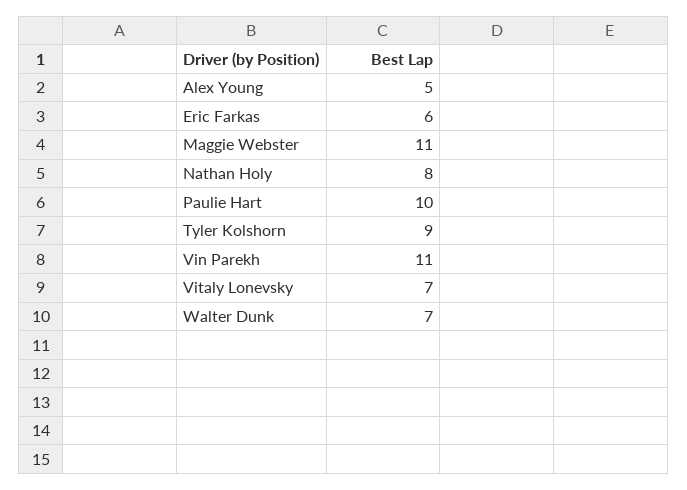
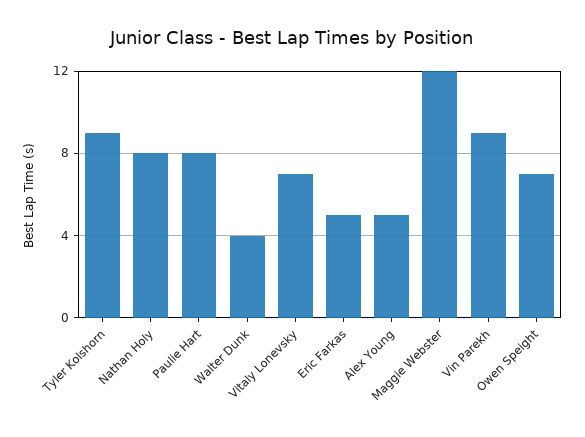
Eric Farkas: 6 -> 5
Maggie Webster: 11 -> 12
Paulie Hart: 10 -> 8
Vin Parekh: 11 -> 9
Walter Dunk: 7 -> 4
Owen Speight: none -> 7

